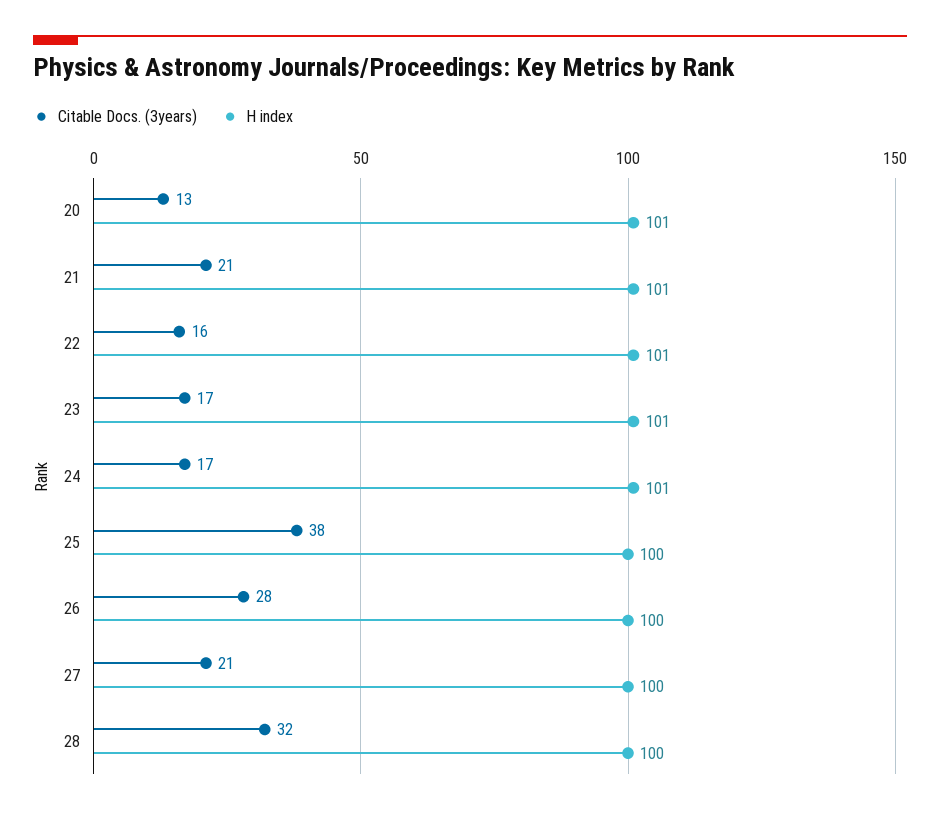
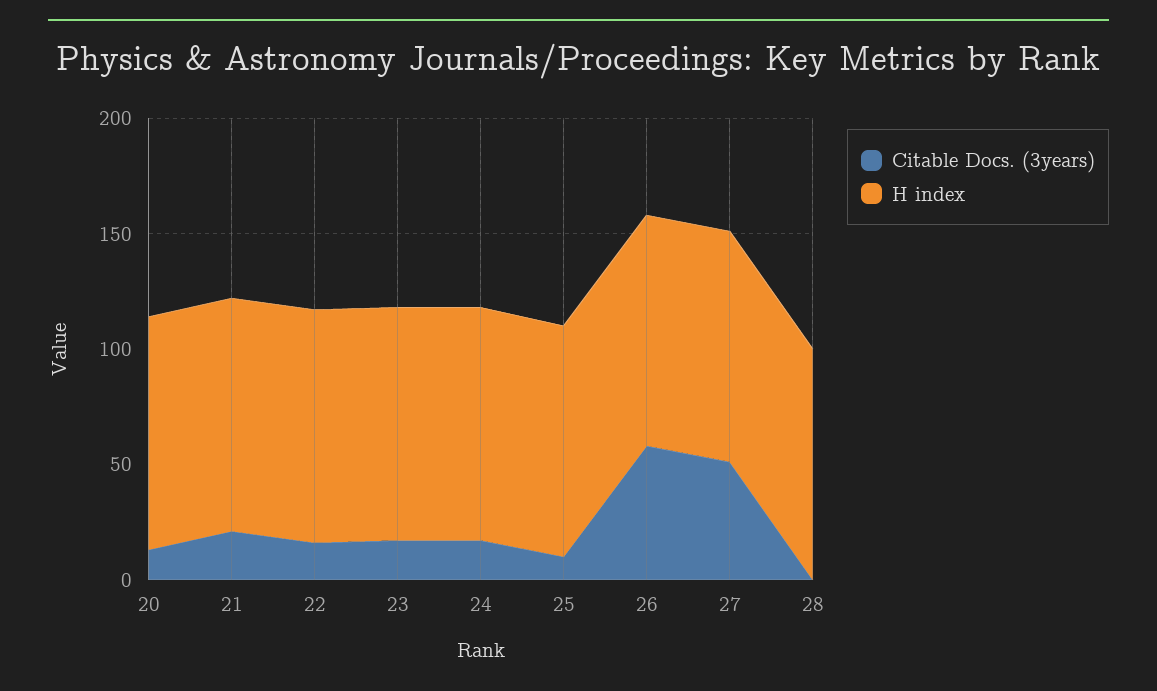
Citable Docs. (3years), 25: 38 -> 10
Citable Docs. (3years), 26: 28 -> 60
Citable Docs. (3years), 27: 21 -> 50
Citable Docs. (3years), 28: 32 -> 0

